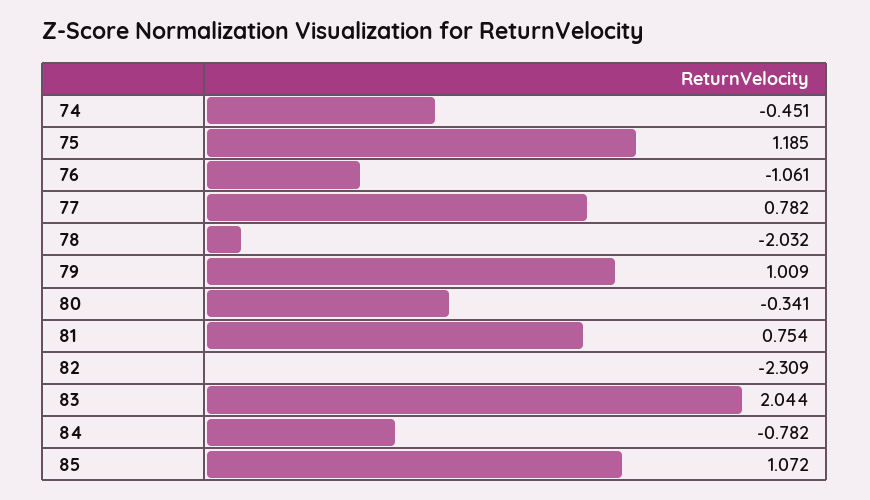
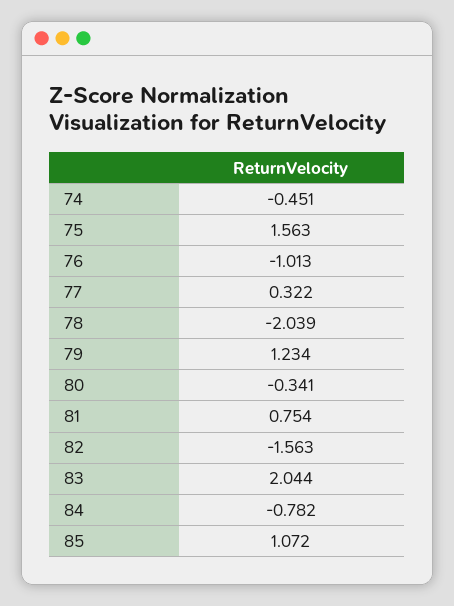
75: 1.185 -> 1.563
76: -1.061 -> -1.013
77: 0.782 -> 0.322
78: -2.032 -> -2.039
79: 1.009 -> 1.234
82: -2.309 -> -1.563

